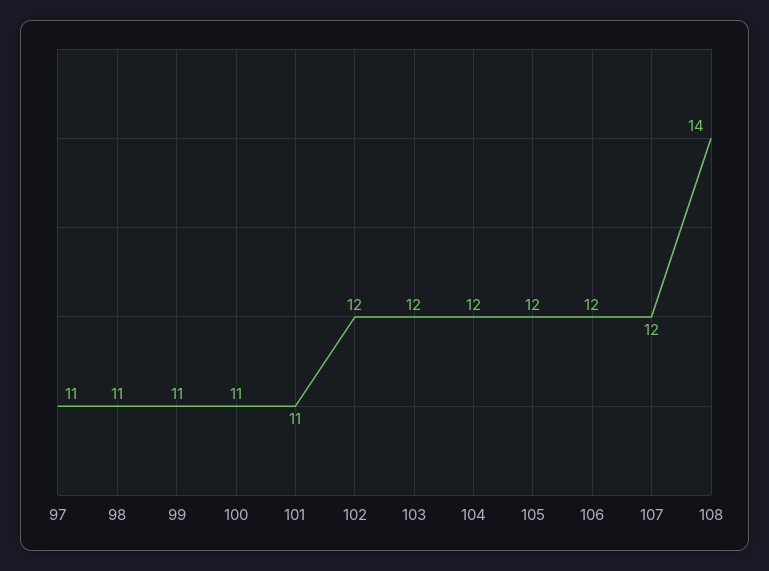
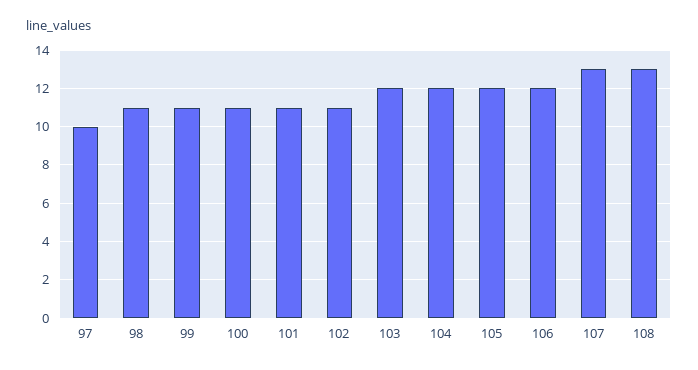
97: 11 -> 10
102: 12 -> 11
107: 12 -> 13
108: 14 -> 13

